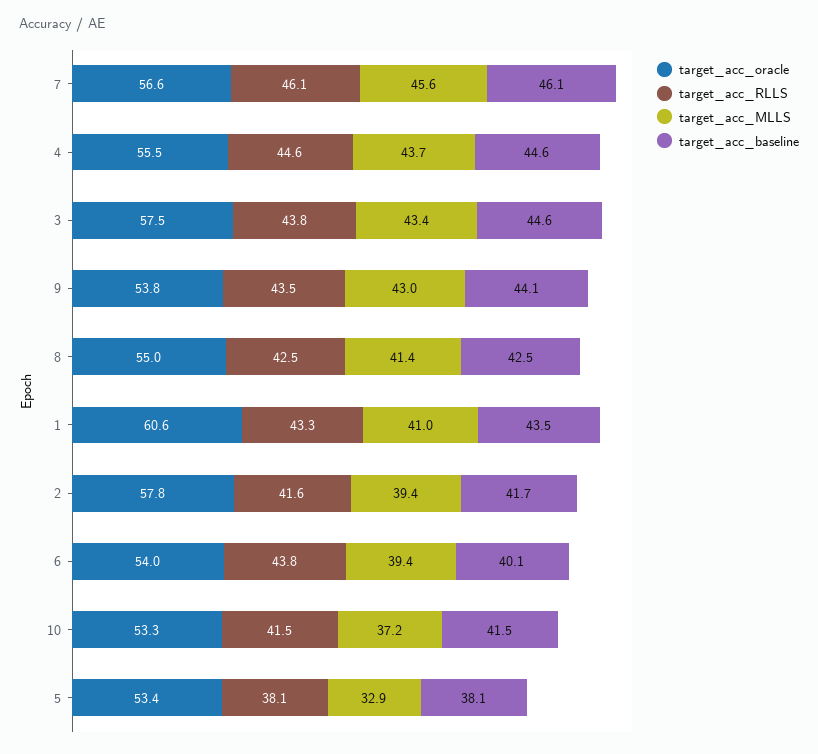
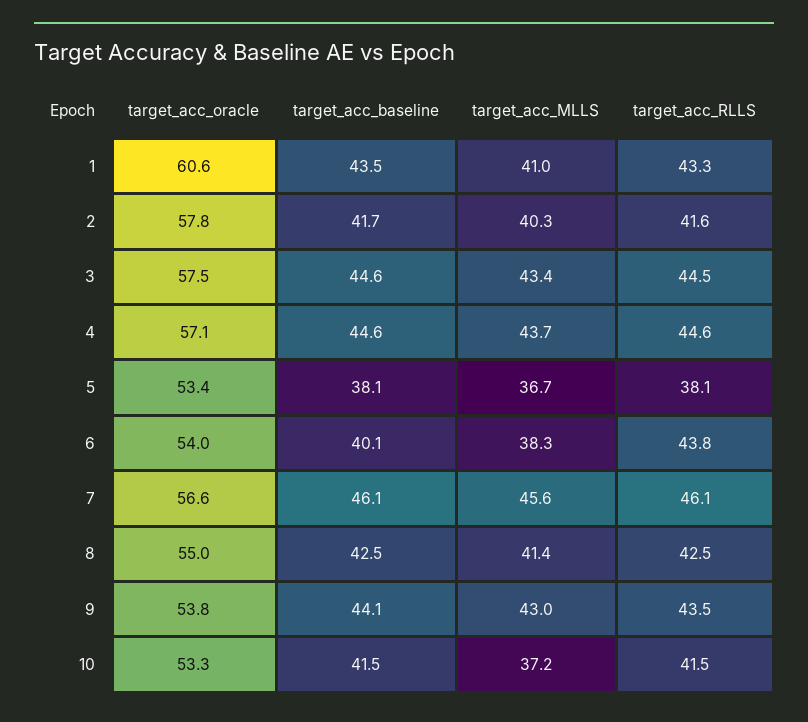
target_acc_oracle, 4: 55.5 -> 57.1
target_acc_RLLS, 3: 43.8 -> 44.5
target_acc_MLLS, 2: 39.4 -> 40.3
target_acc_MLLS, 6: 39.4 -> 38.3
target_acc_MLLS, 5: 32.9 -> 36.7

